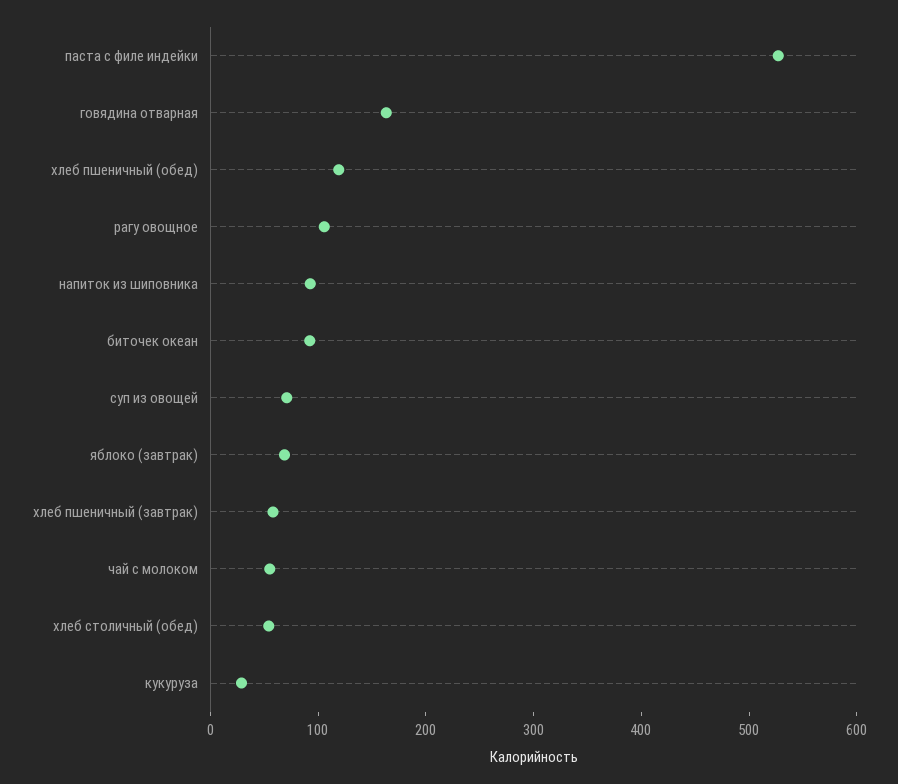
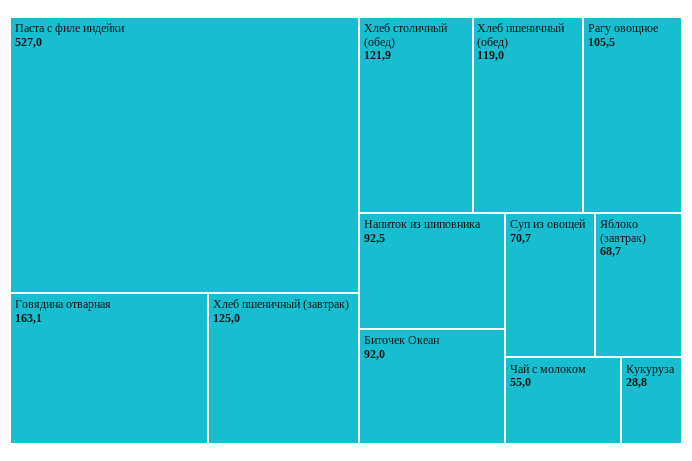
хлеб пшеничный (завтрак): 60 -> 125
хлеб столичный (обед): 60 -> 121.9

